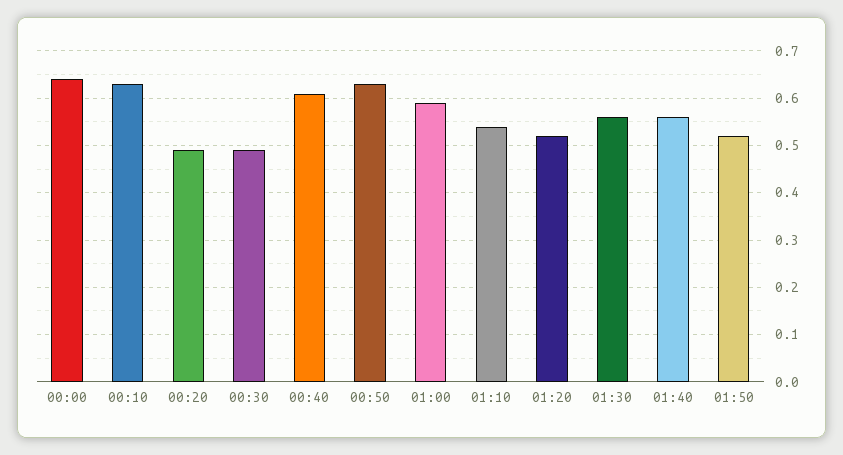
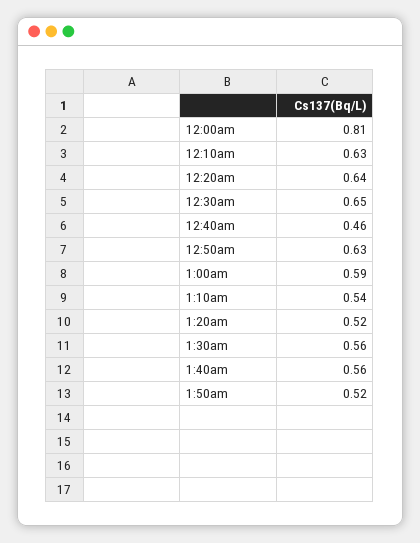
00:00: 0.65 -> 0.81
00:20: 0.5 -> 0.64
00:30: 0.5 -> 0.65
00:40: 0.6 -> 0.46

